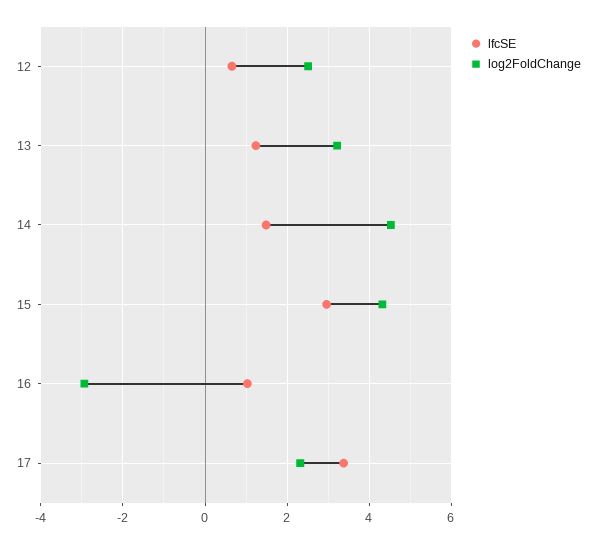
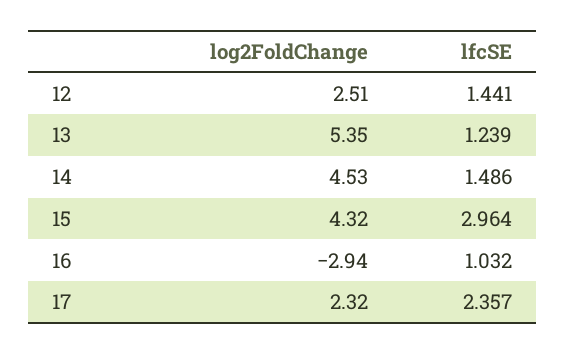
lfcSE, 12: 0.6 -> 1.441
log2FoldChange, 13: 3.2 -> 5.35
lfcSE, 17: 3.4 -> 2.357

